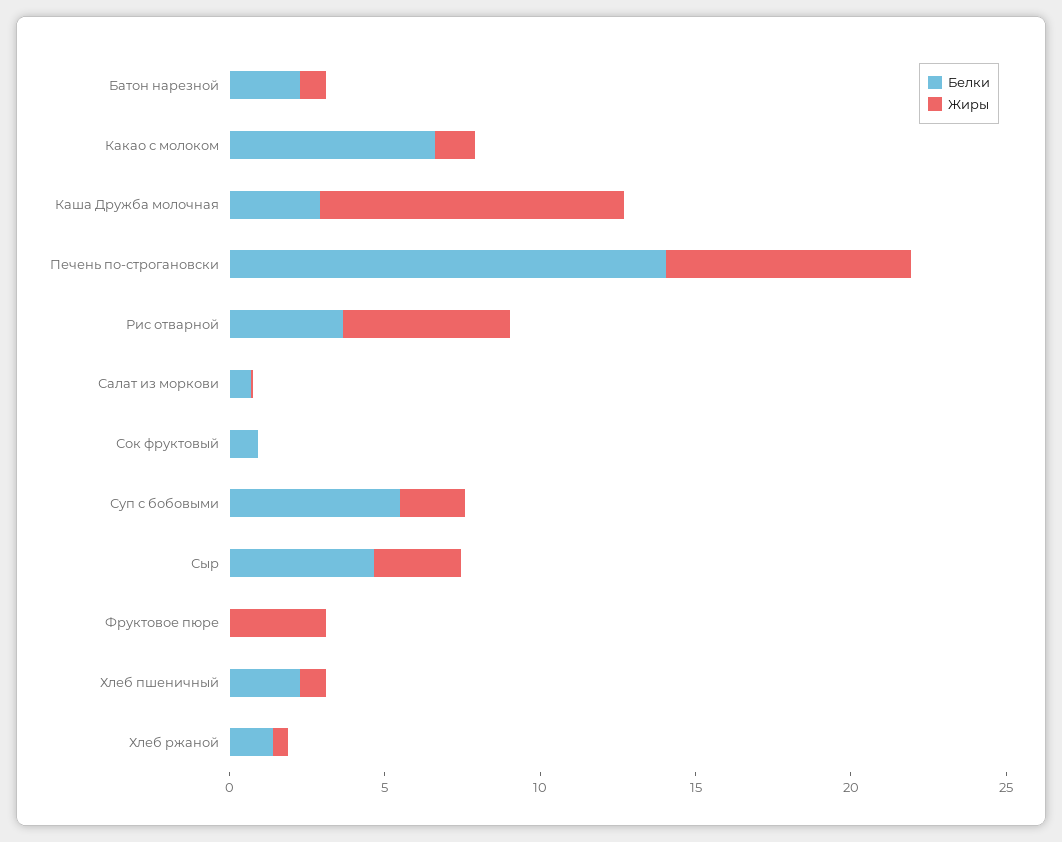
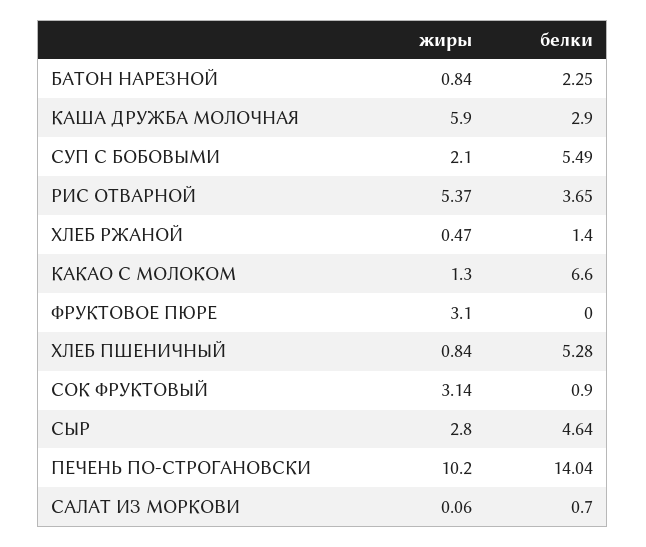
Жиры, Каша Дружба молочная: 10 -> 5.9
Жиры, Печень по-строгановски: 8 -> 10.2
Жиры, Сок фруктовый: 0 -> 3.14
Белки, Хлеб пшеничный: 2 -> 5.28

